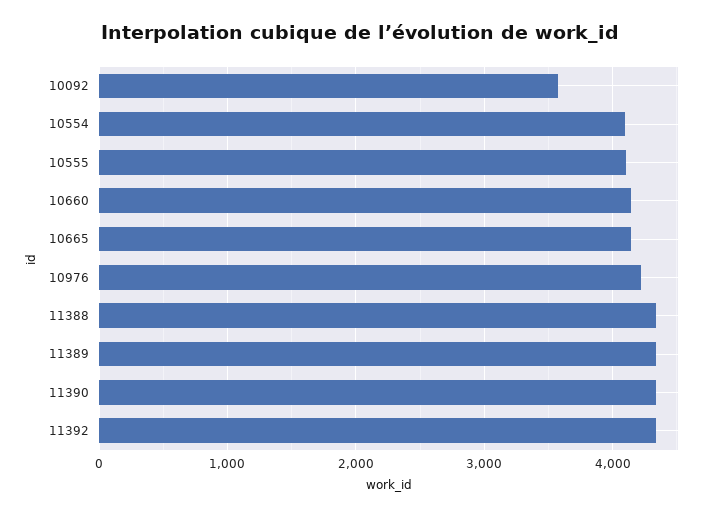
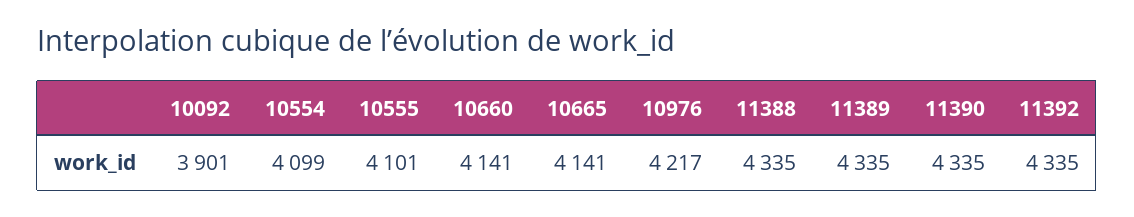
10092: 3600 -> 3901

